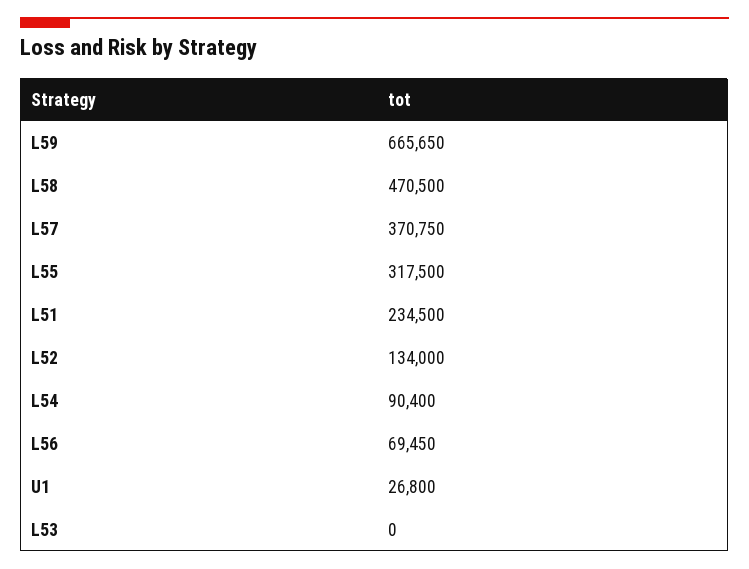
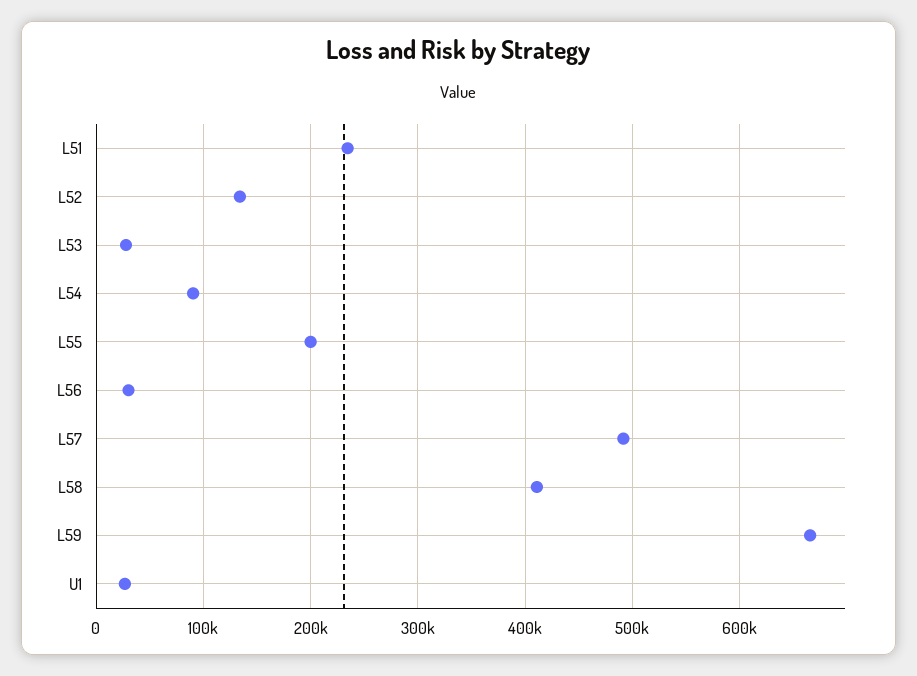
L58: 470500 -> 410000
L57: 370750 -> 490000
L55: 317500 -> 200000
L56: 69450 -> 30000
L53: 0 -> 30000

